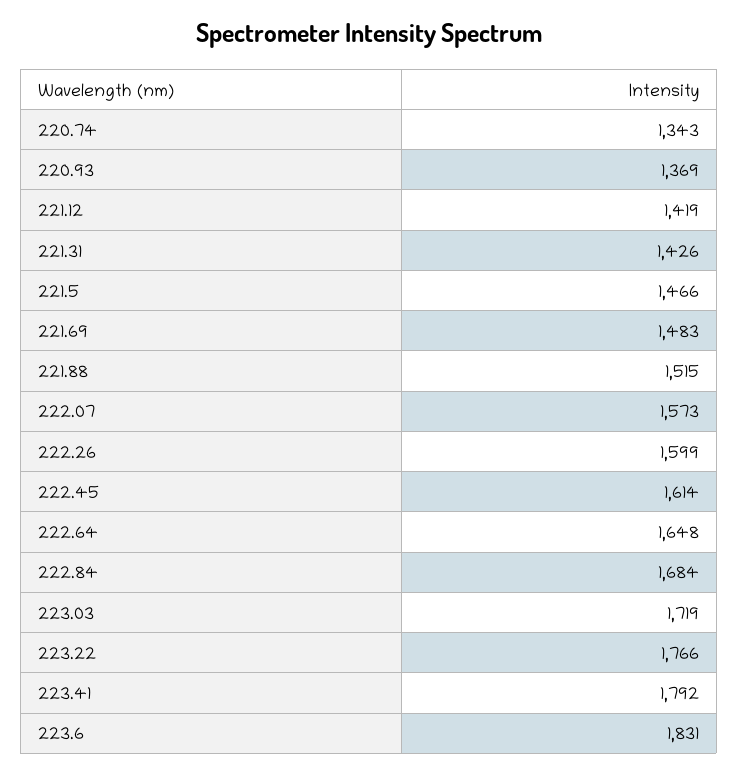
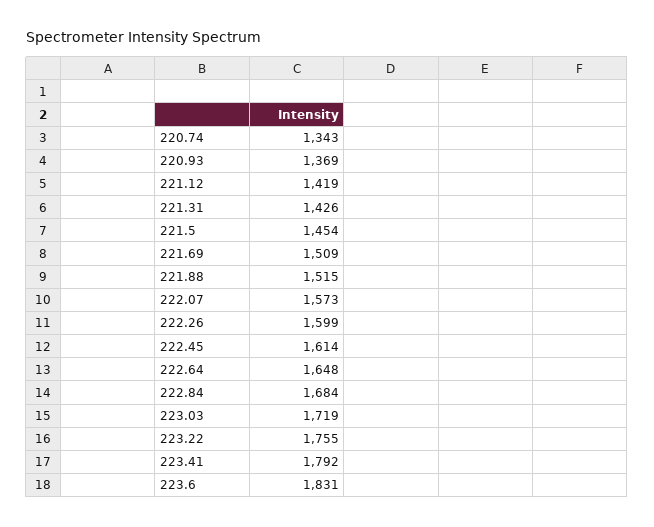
221.5: 1466 -> 1454
221.69: 1483 -> 1509
223.22: 1766 -> 1755

